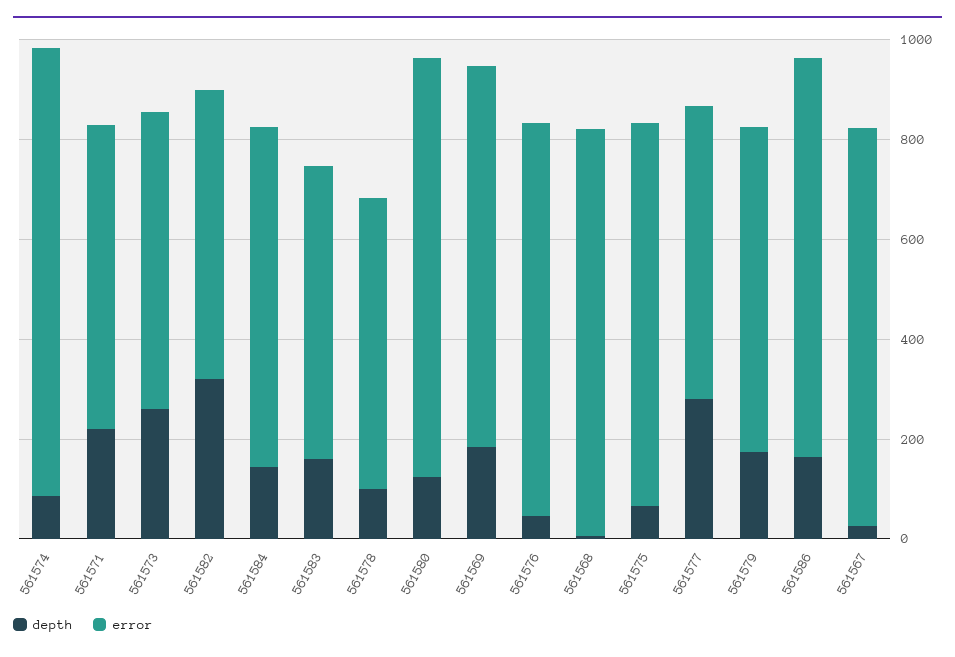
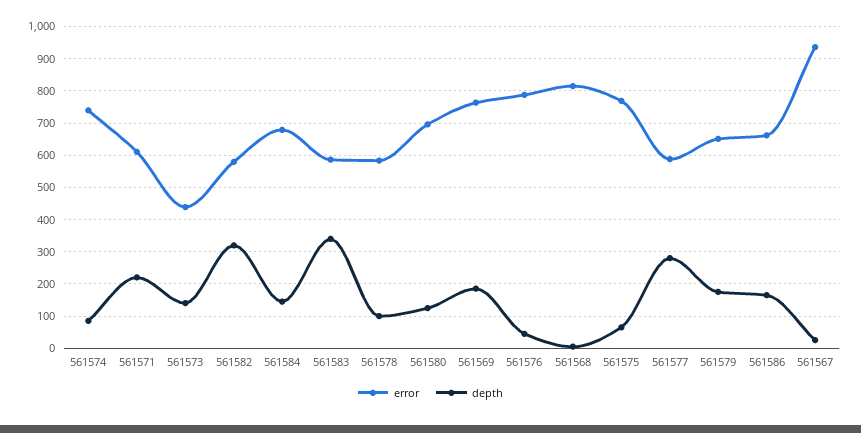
error, 561574: 900 -> 740
depth, 561573: 250 -> 140
error, 561573: 600 -> 440
depth, 561583: 150 -> 340
error, 561580: 850 -> 700
error, 561586: 800 -> 660
error, 561567: 800 -> 940

